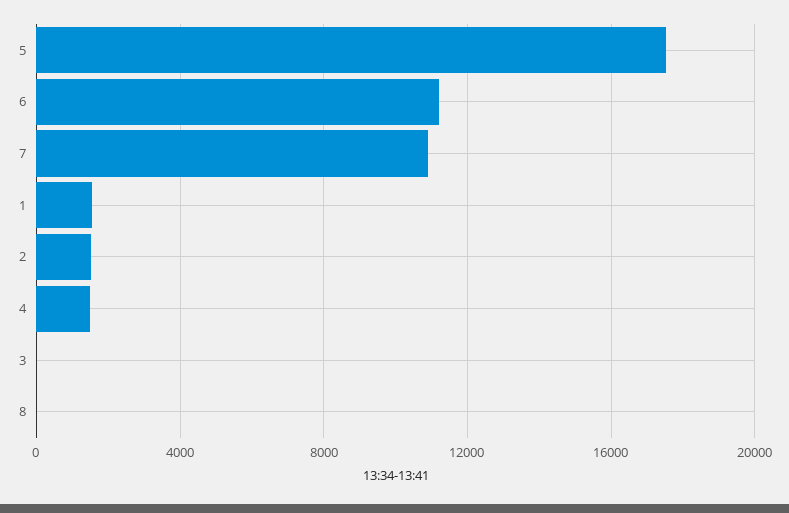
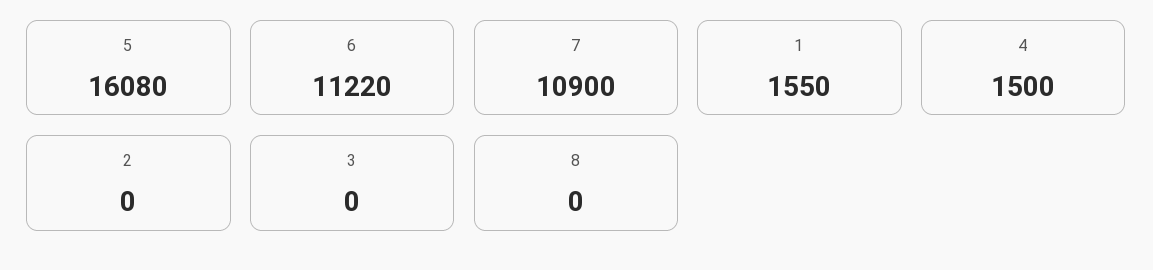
5: 17500 -> 16080
2: 1500 -> 0

